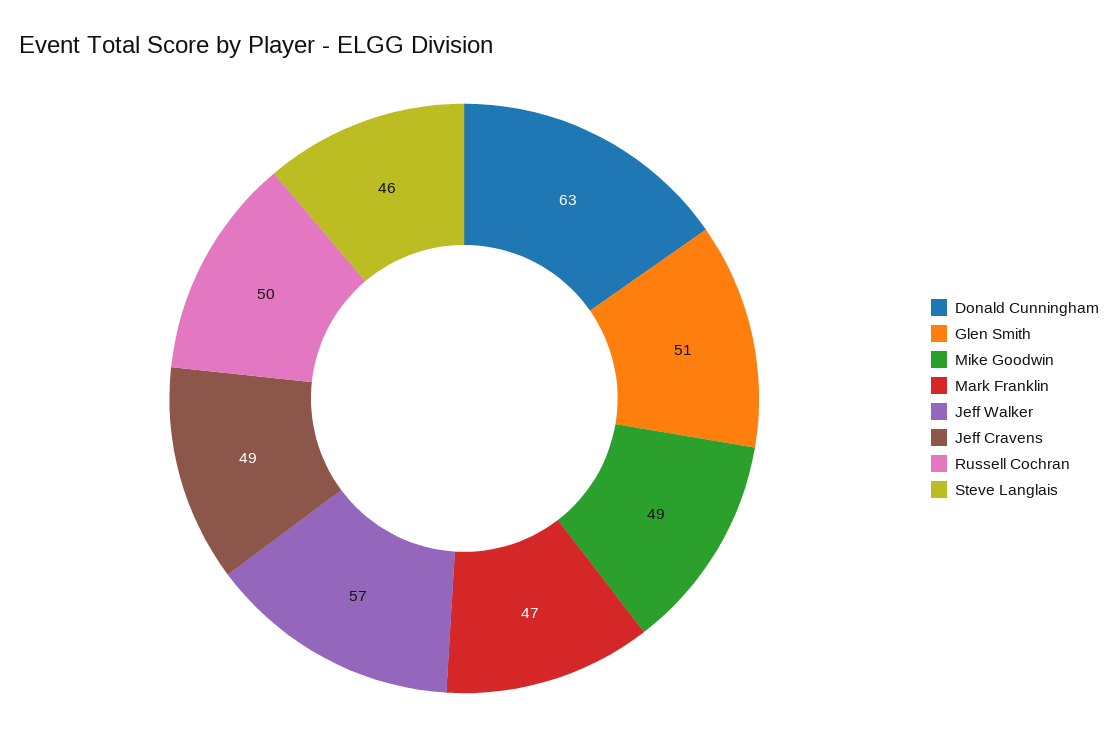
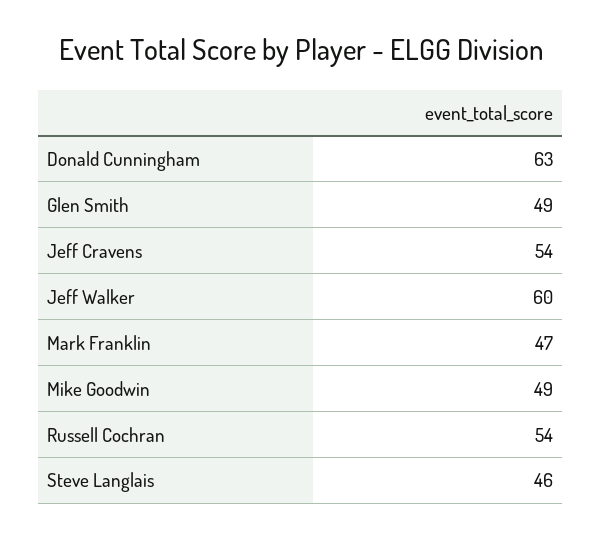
Glen Smith: 51 -> 49
Jeff Walker: 57 -> 60
Jeff Cravens: 49 -> 54
Russell Cochran: 50 -> 54

